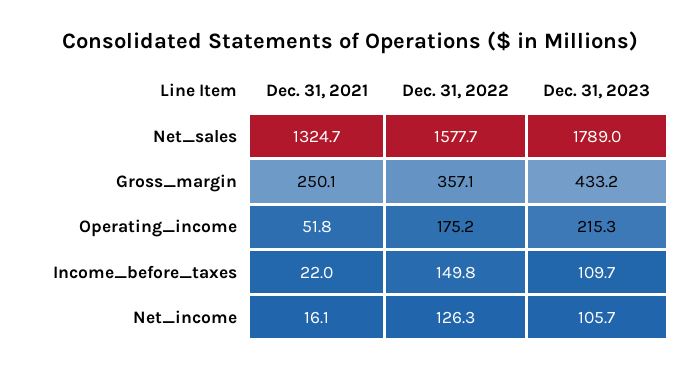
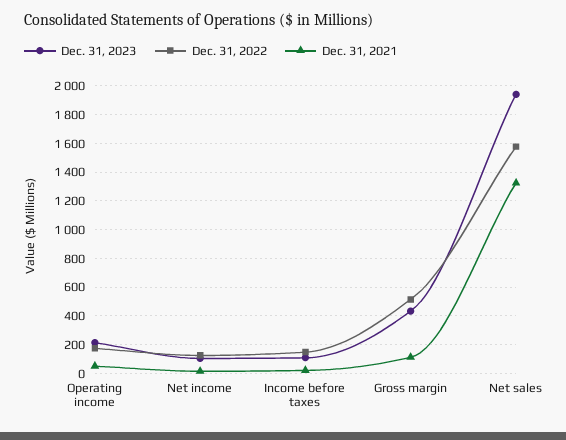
Dec. 31, 2023, Net_sales: 1789 -> 1950
Dec. 31, 2021, Gross_margin: 250.1 -> 100
Dec. 31, 2022, Gross_margin: 357.1 -> 500

